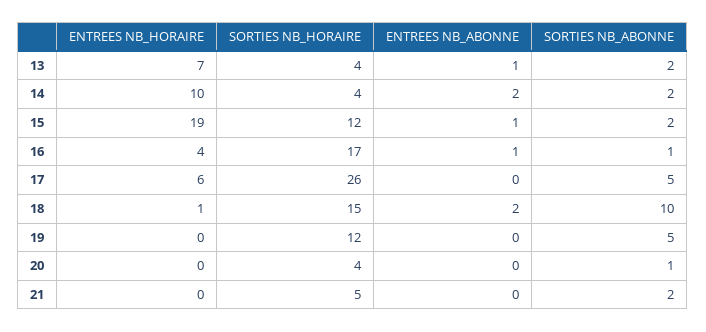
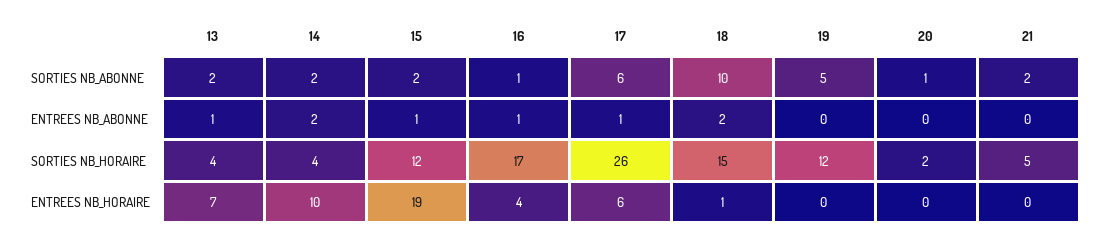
ENTREES NB_ABONNE, 17: 0 -> 1
SORTIES NB_ABONNE, 17: 5 -> 6
SORTIES NB_HORAIRE, 20: 4 -> 2

